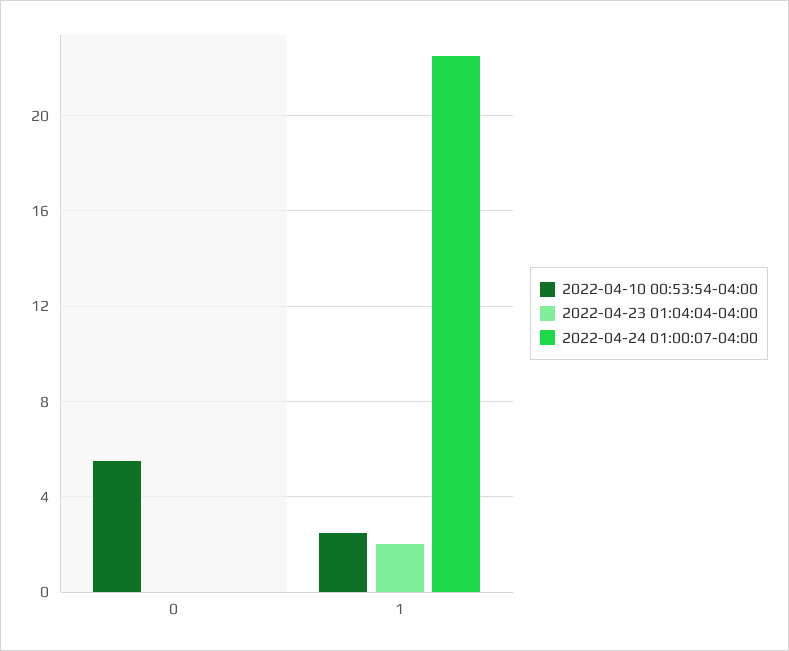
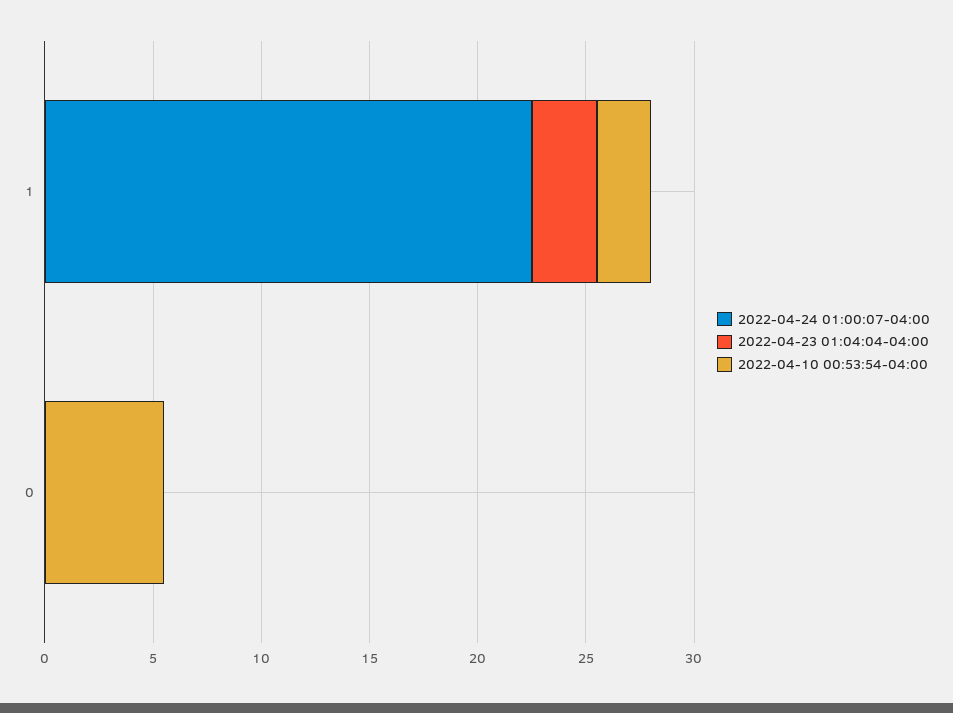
2022-04-23 01:04:04-04:00, 1: 2 -> 3

